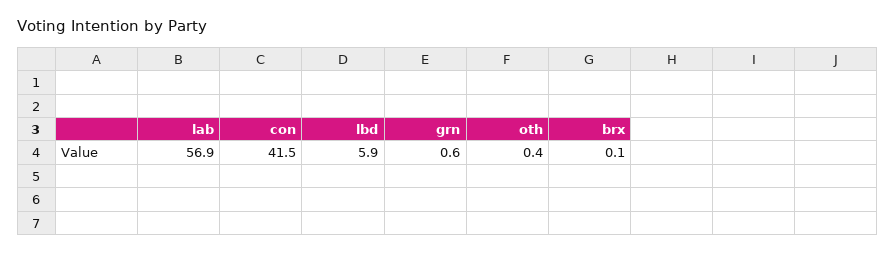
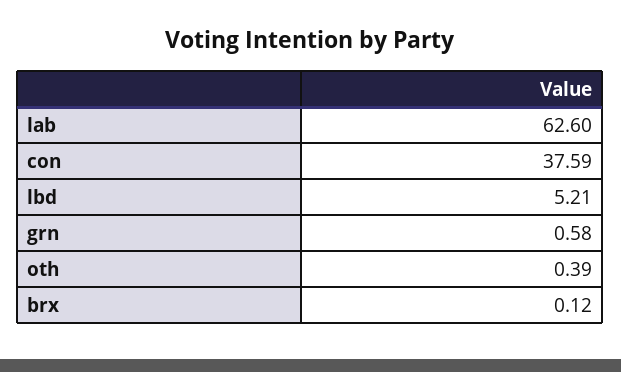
lab: 56.9 -> 62.6
con: 41.5 -> 37.59
lbd: 5.9 -> 5.21

